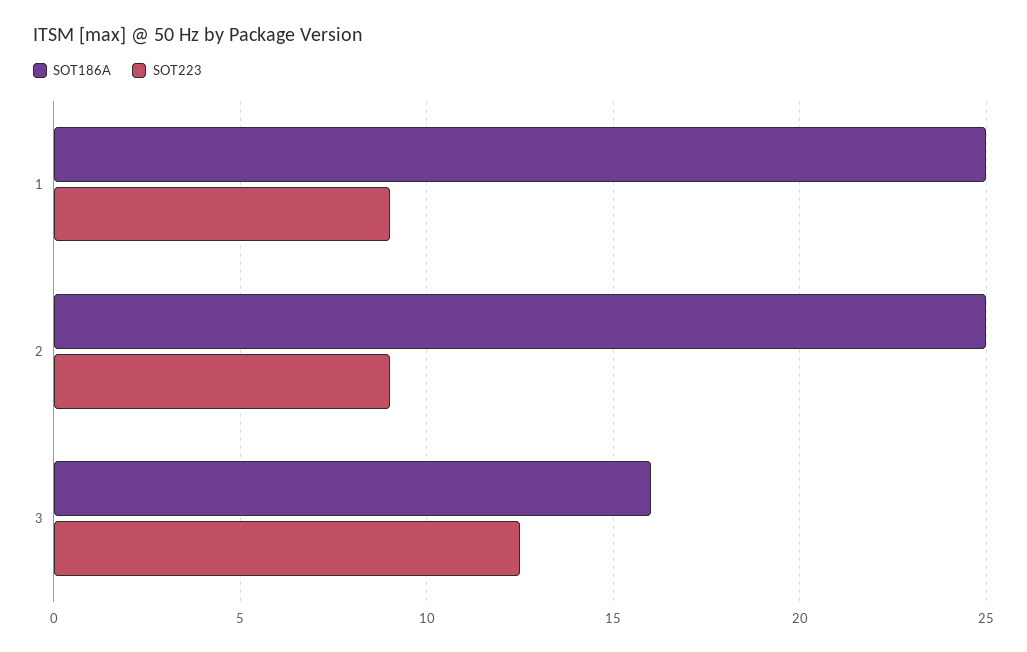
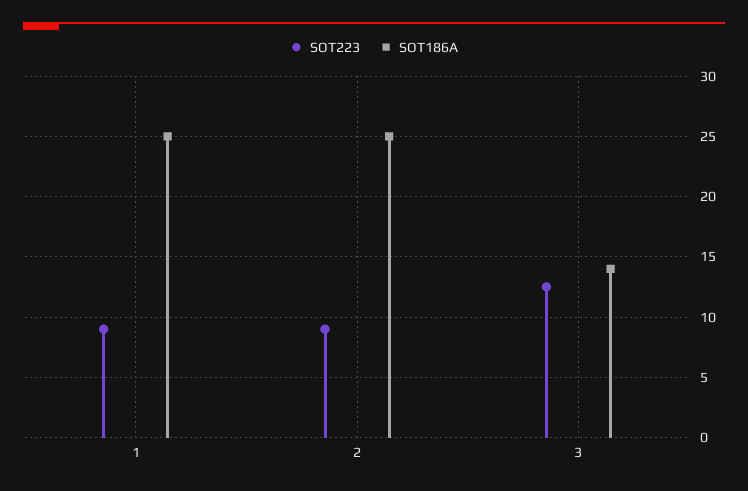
SOT186A, 3: 16 -> 14

